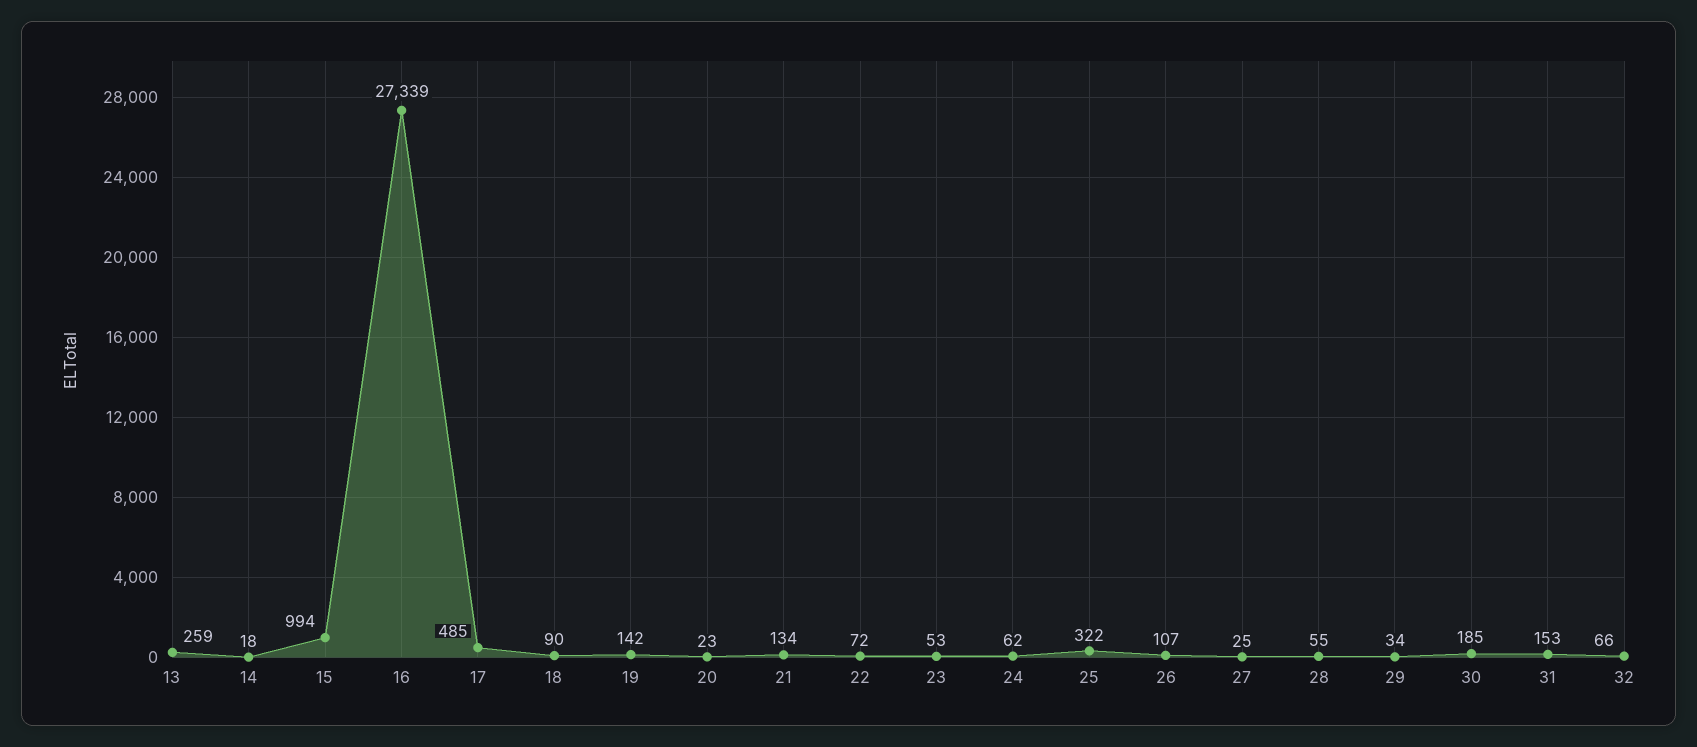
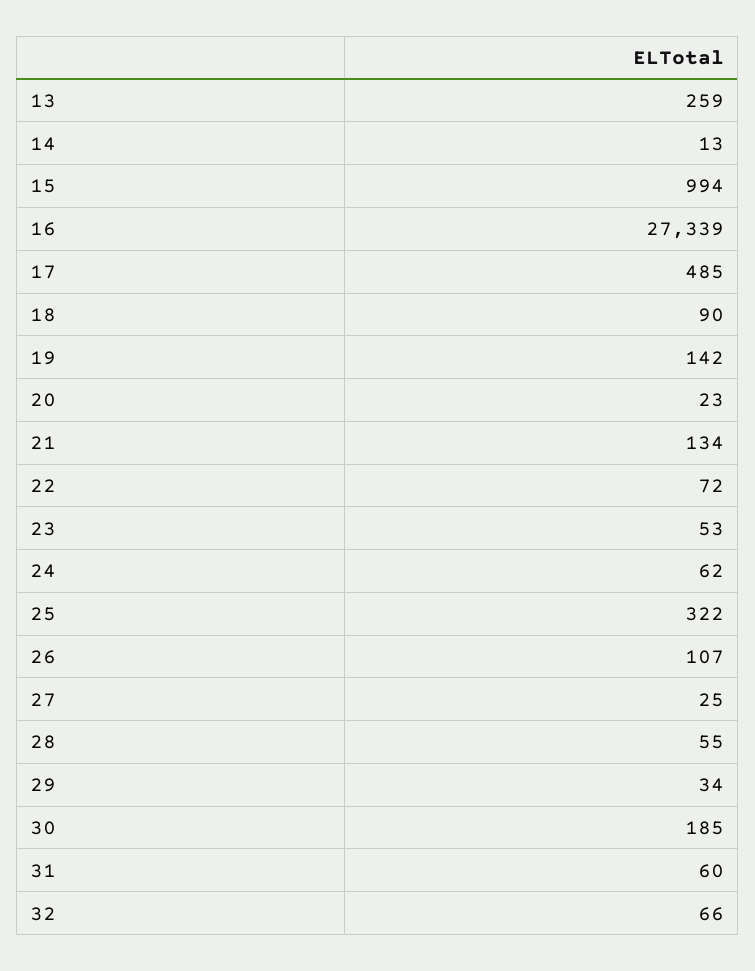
14: 18 -> 13
31: 153 -> 60

